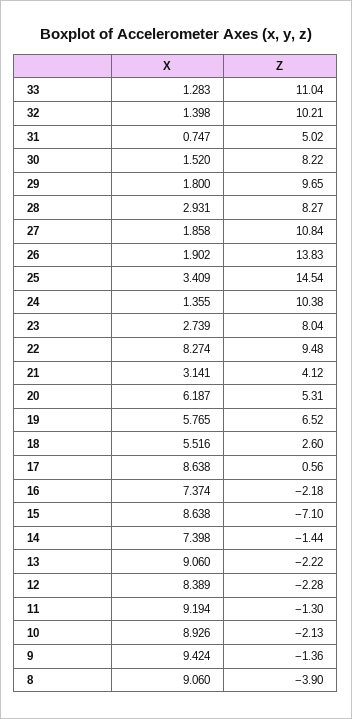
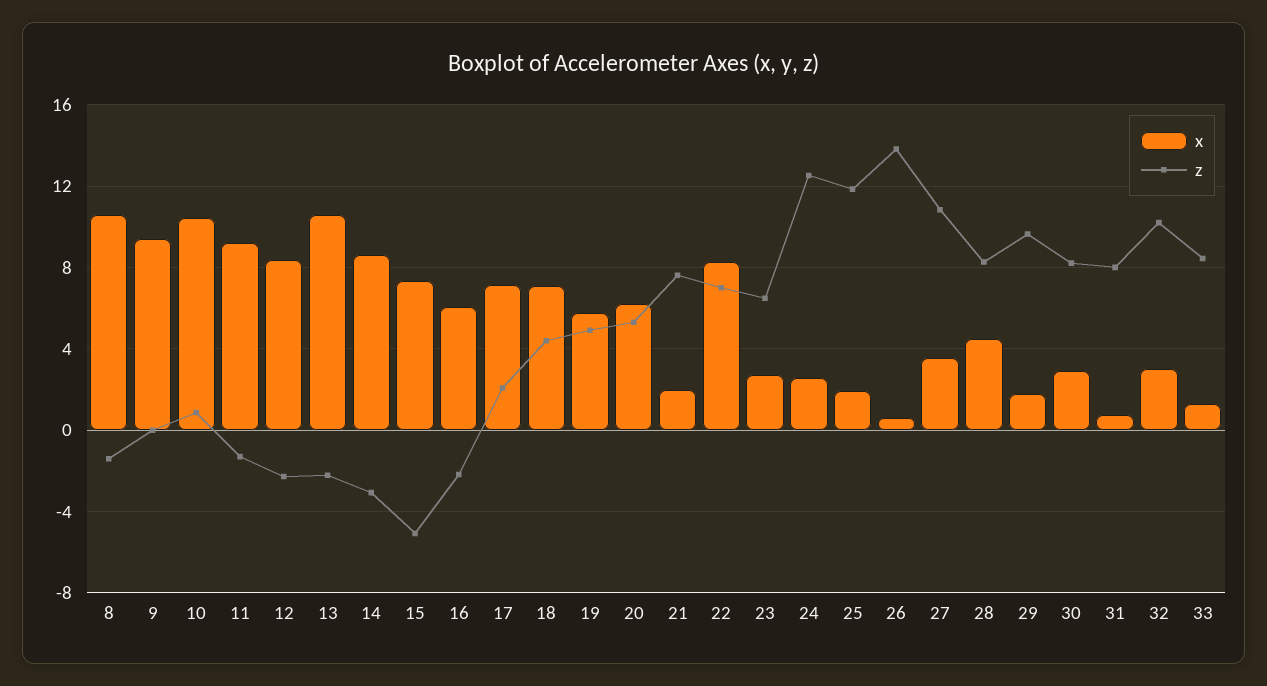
Z, 33: 11.04 -> 8.5
X, 32: 1.398 -> 3
Z, 31: 5.02 -> 8
X, 30: 1.52 -> 3
X, 28: 2.931 -> 4.5
X, 27: 1.858 -> 3.5
X, 26: 1.902 -> 0.5
X, 25: 3.409 -> 2
Z, 25: 14.54 -> 12
X, 24: 1.355 -> 2.5
Z, 24: 10.38 -> 12.5
Z, 23: 8.04 -> 6.5
Z, 22: 9.48 -> 7
X, 21: 3.141 -> 2
Z, 21: 4.12 -> 7.5
Z, 19: 6.52 -> 5
X, 18: 5.516 -> 7
Z, 18: 2.6 -> 4.5
X, 17: 8.638 -> 7
Z, 17: 0.56 -> 2
X, 16: 7.374 -> 6
X, 15: 8.638 -> 7.5
Z, 15: -7.1 -> -5
X, 14: 7.398 -> 8.5
Z, 14: -1.44 -> -3
X, 13: 9.06 -> 10.5
X, 10: 8.926 -> 10.5
Z, 10: -2.13 -> 1
Z, 9: -1.36 -> 0
X, 8: 9.06 -> 10.5
Z, 8: -3.9 -> -1.5

